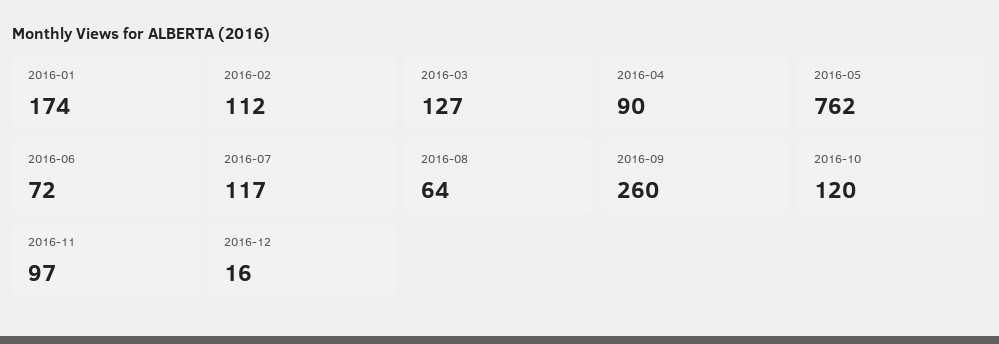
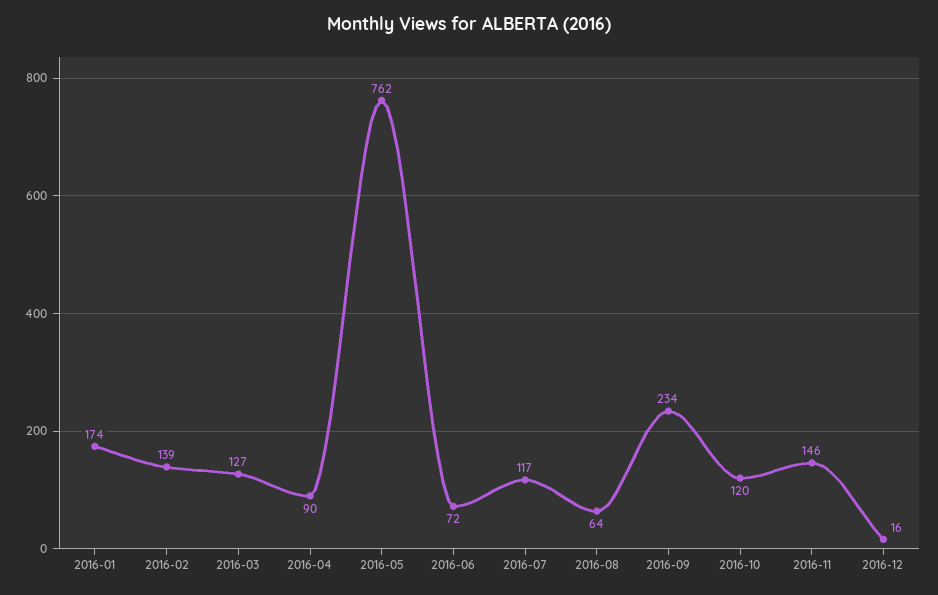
2016-02: 112 -> 139
2016-09: 260 -> 234
2016-11: 97 -> 146

